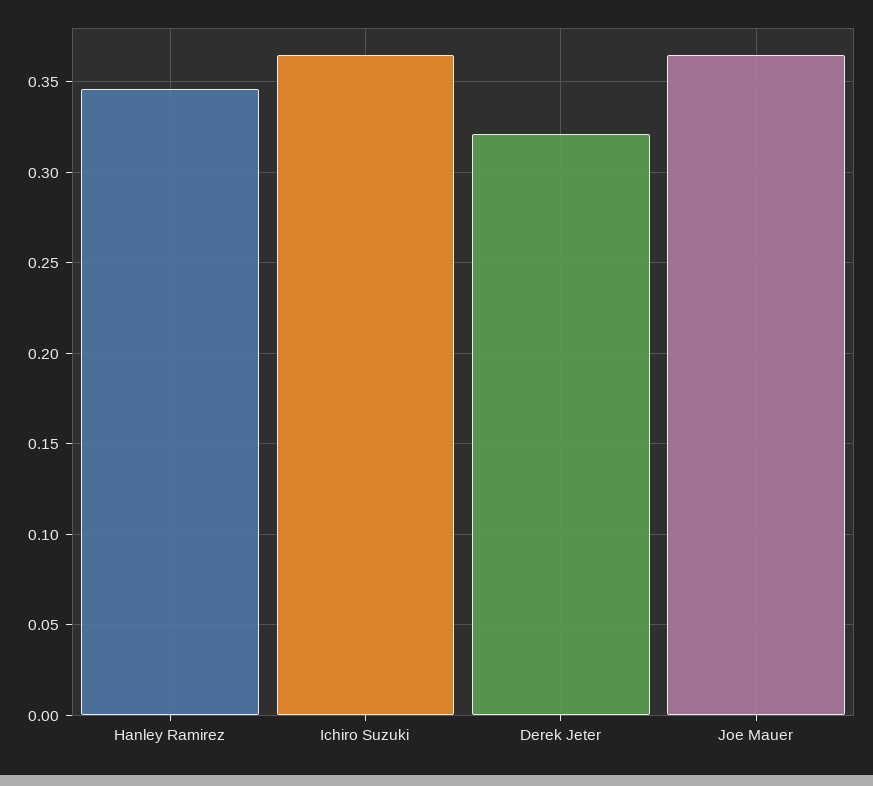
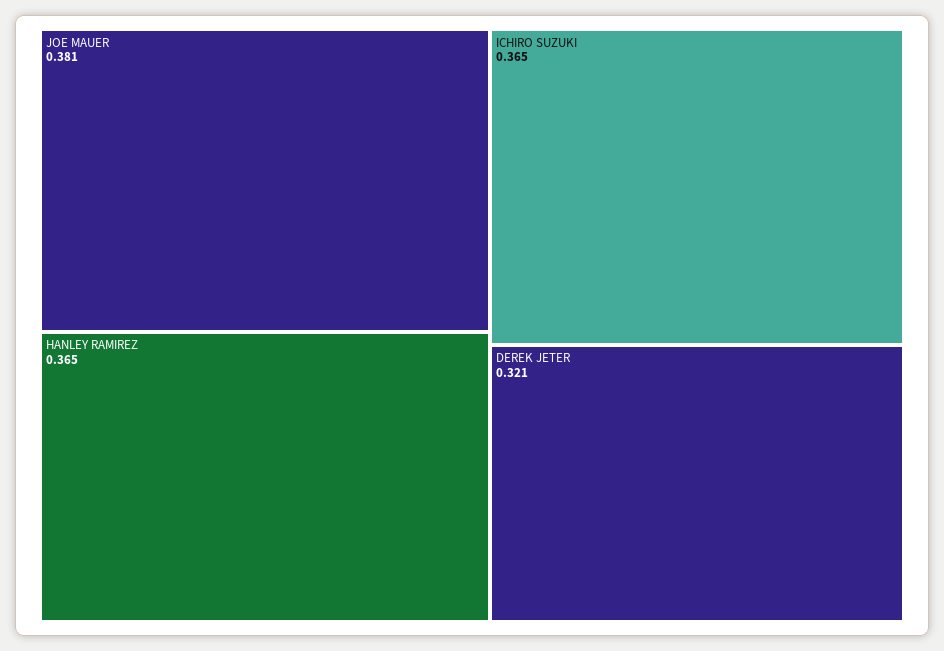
Hanley Ramirez: 0.345 -> 0.365
Joe Mauer: 0.365 -> 0.381

